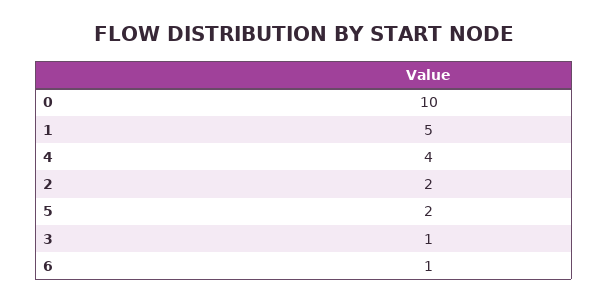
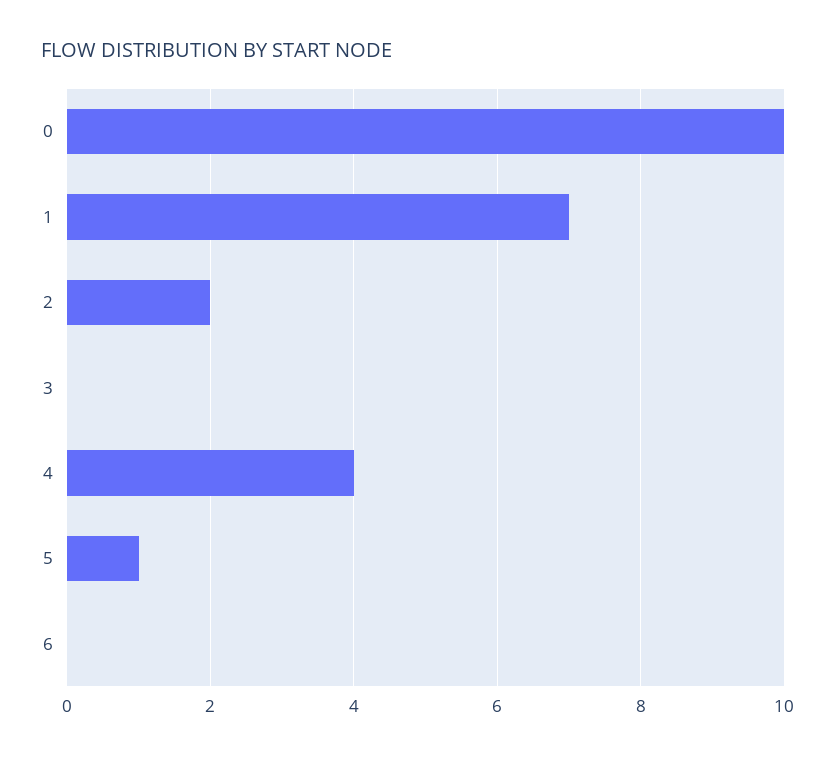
1: 5 -> 7
5: 2 -> 1
3: 1 -> 0
6: 1 -> 0

